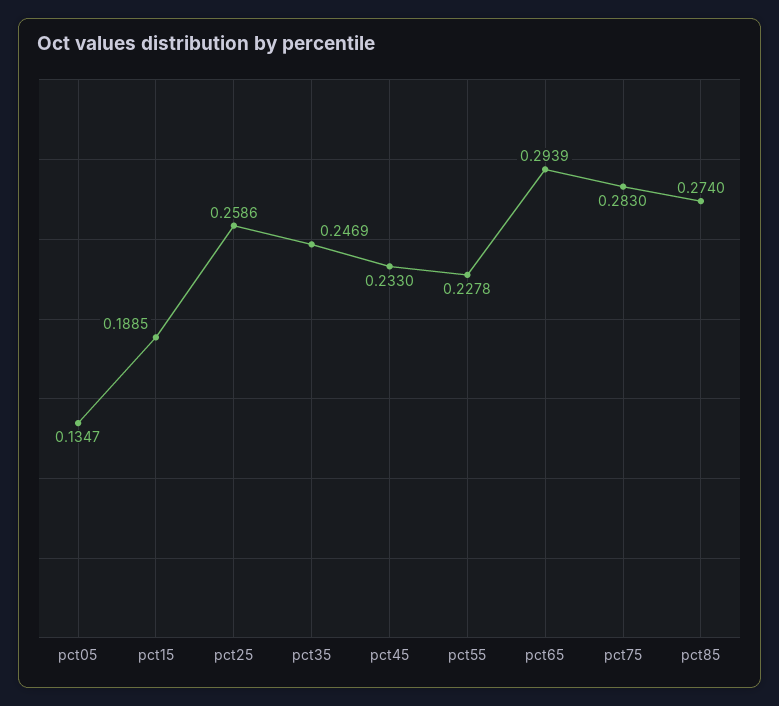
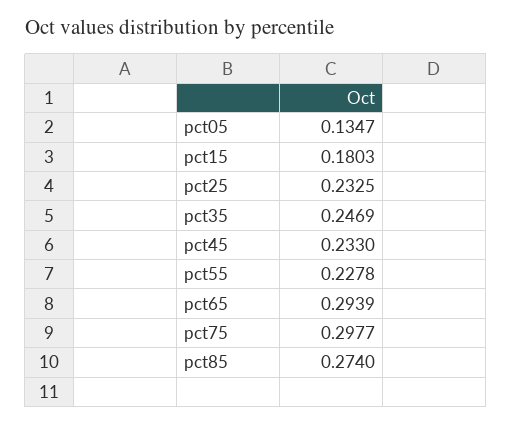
pct15: 0.1885 -> 0.1803
pct25: 0.2586 -> 0.2325
pct75: 0.283 -> 0.2977

